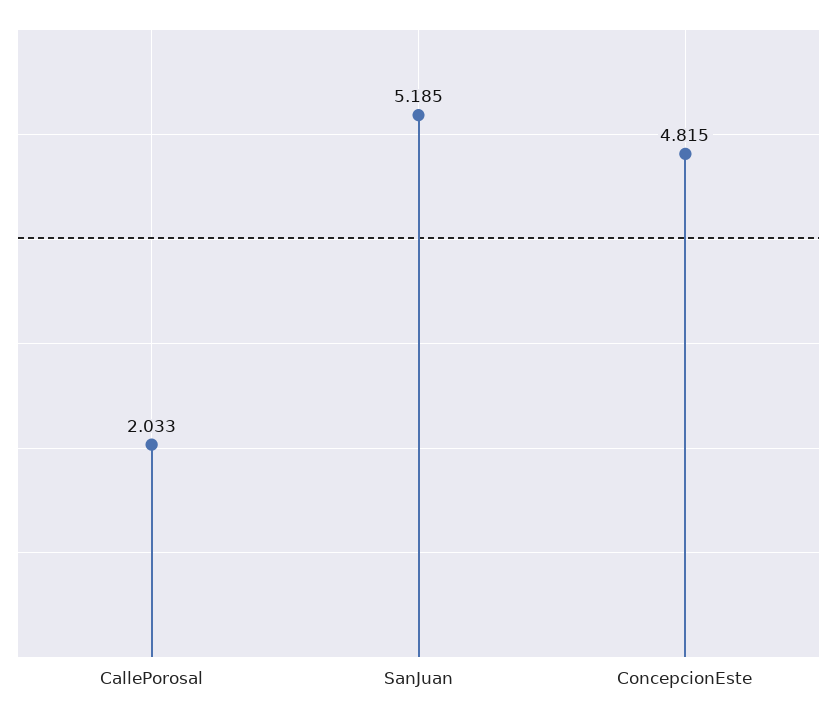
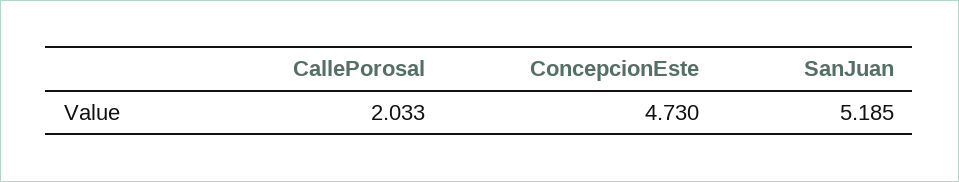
ConcepcionEste: 4.815 -> 4.73

